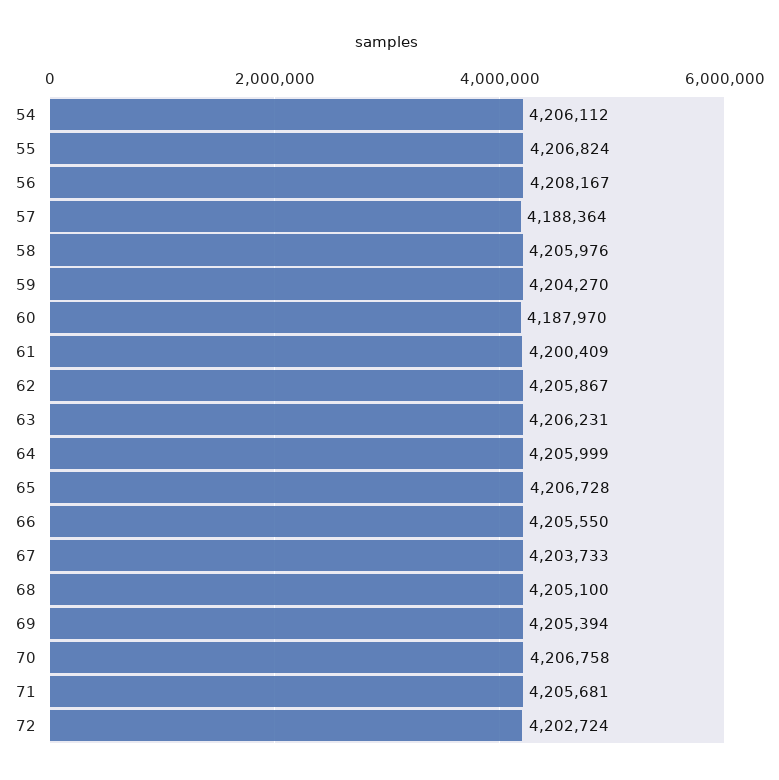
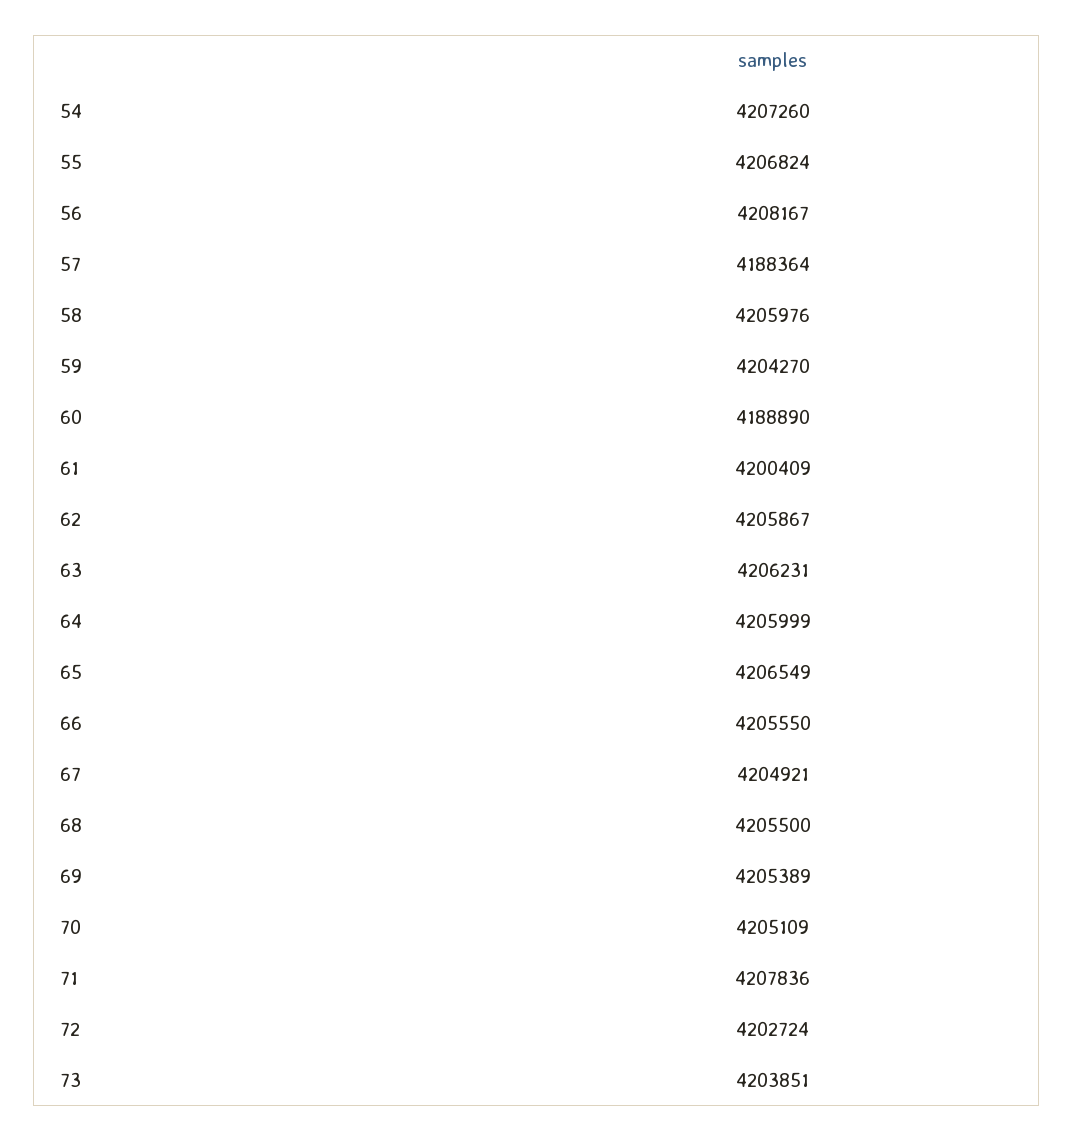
54: 4206112 -> 4207260
60: 4187970 -> 4188890
65: 4206728 -> 4206549
67: 4203733 -> 4204921
68: 4205100 -> 4205500
69: 4205394 -> 4205389
70: 4206758 -> 4205109
71: 4205681 -> 4207836
73: none -> 4203851

